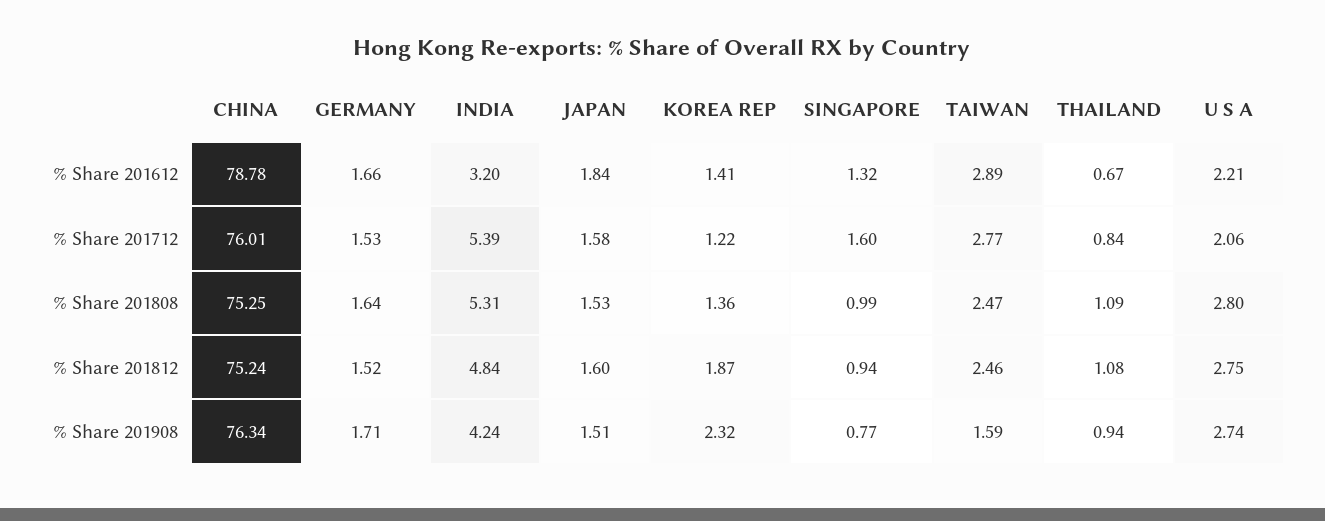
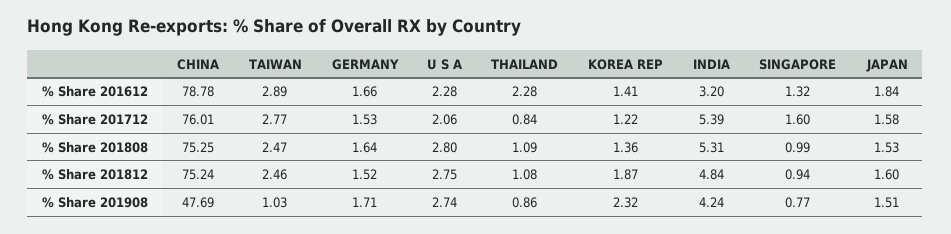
THAILAND, % Share 201612: 0.67 -> 2.28
U S A, % Share 201612: 2.21 -> 2.28
CHINA, % Share 201908: 76.34 -> 47.69
TAIWAN, % Share 201908: 1.59 -> 1.03
THAILAND, % Share 201908: 0.94 -> 0.86

